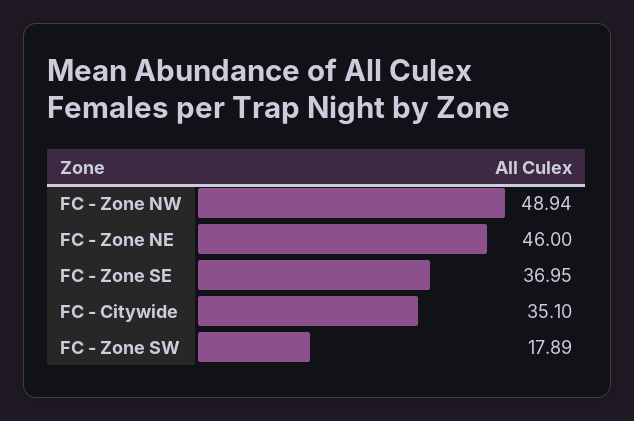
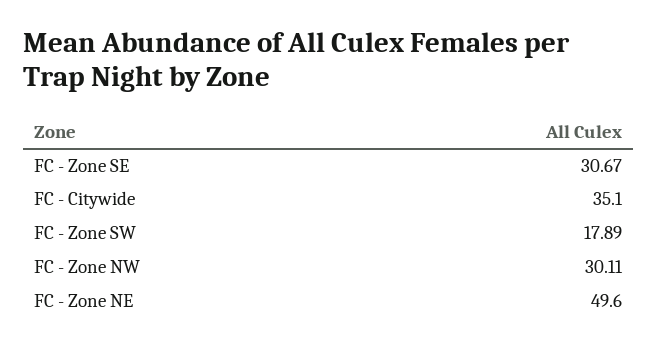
FC - Zone NW: 48.94 -> 30.11
FC - Zone NE: 46 -> 49.6
FC - Zone SE: 36.95 -> 30.67

